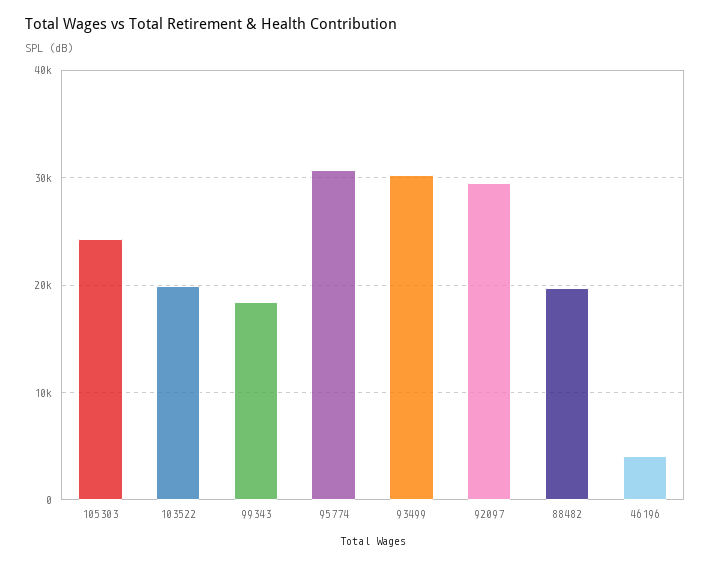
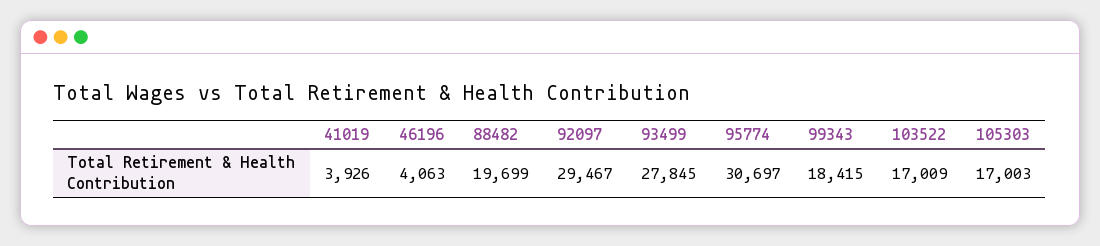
105303: 24000 -> 17003
103522: 20000 -> 17009
93499: 30000 -> 27845
41019: none -> 3926

